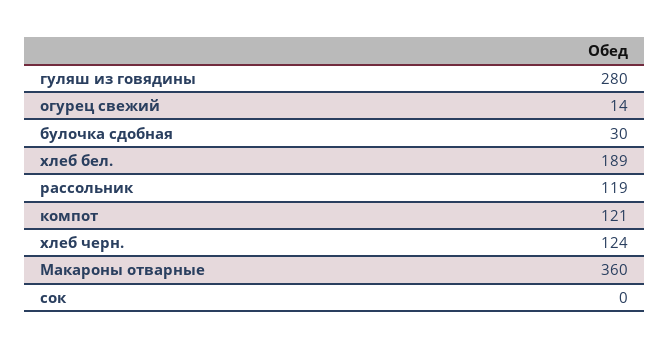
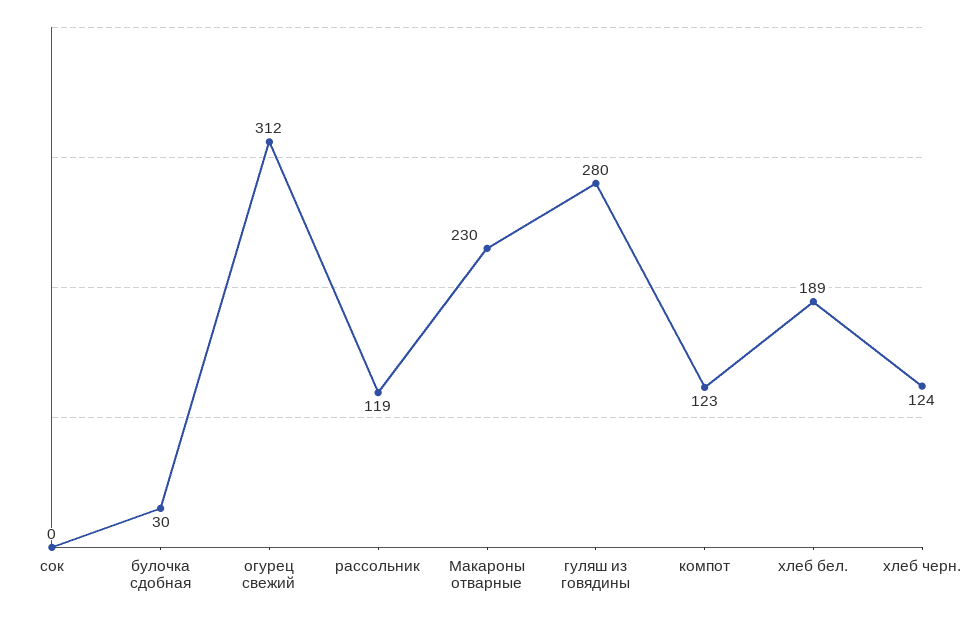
огурец свежий: 14 -> 312
компот: 121 -> 123
Макароны отварные: 360 -> 230

